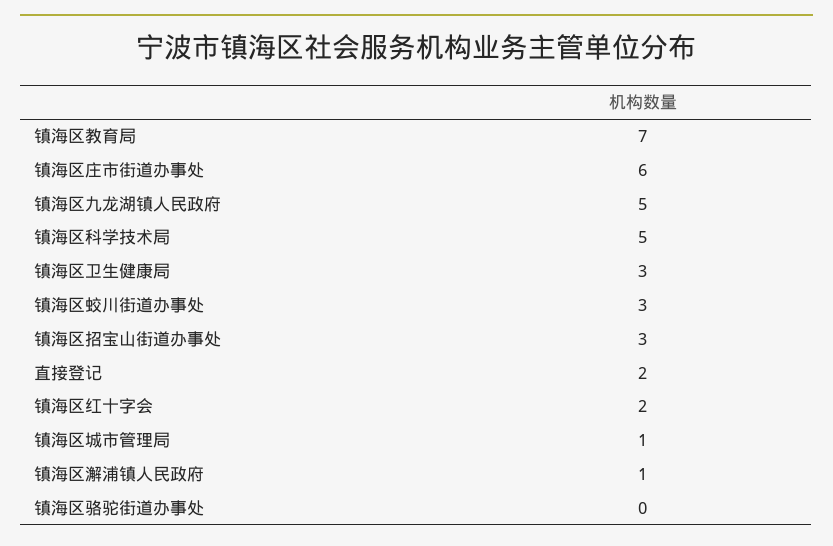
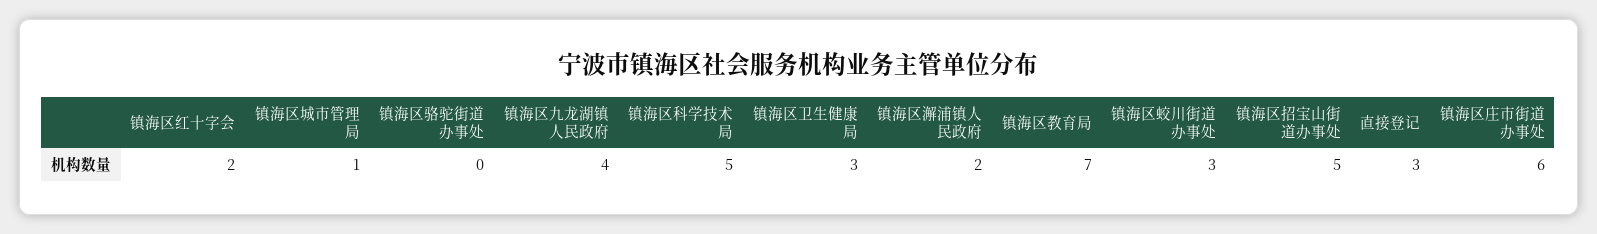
镇海区九龙湖镇人民政府: 5 -> 4
镇海区招宝山街道办事处: 3 -> 5
直接登记: 2 -> 3
镇海区澥浦镇人民政府: 1 -> 2

